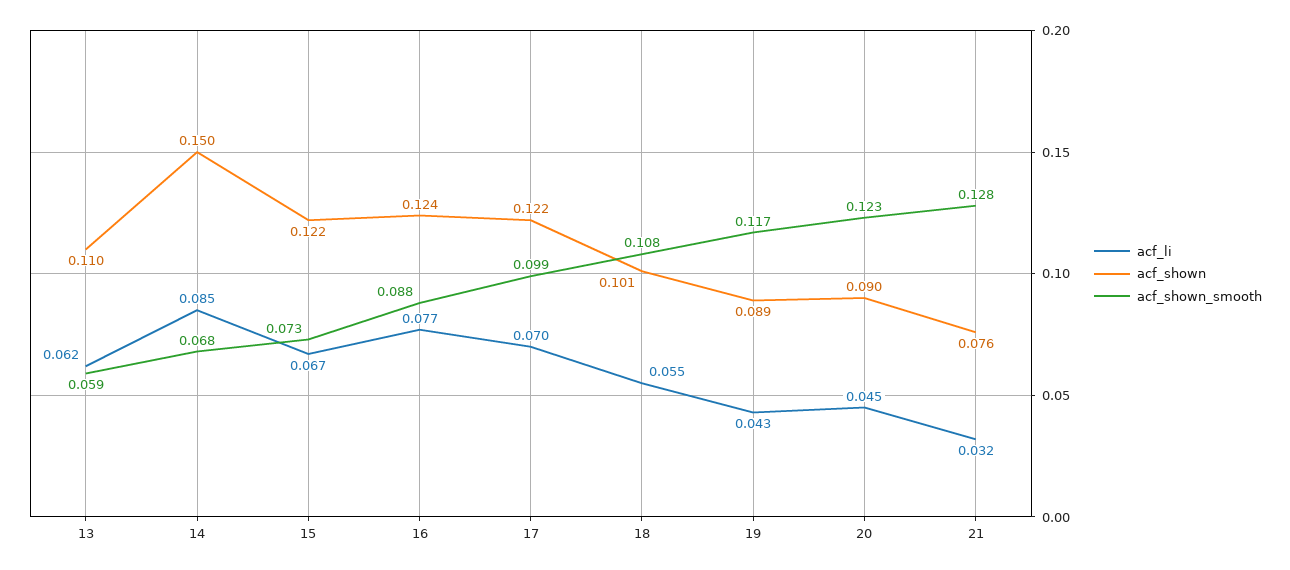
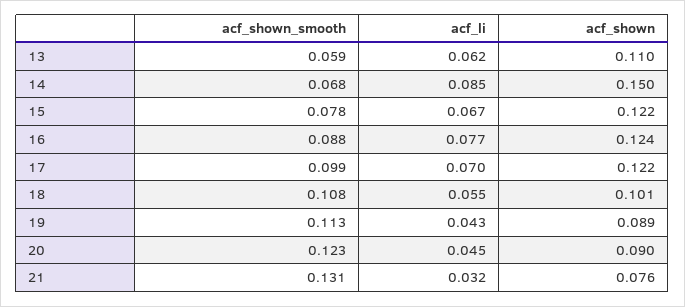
acf_shown_smooth, 15: 0.073 -> 0.078
acf_shown_smooth, 19: 0.117 -> 0.113
acf_shown_smooth, 21: 0.128 -> 0.131

